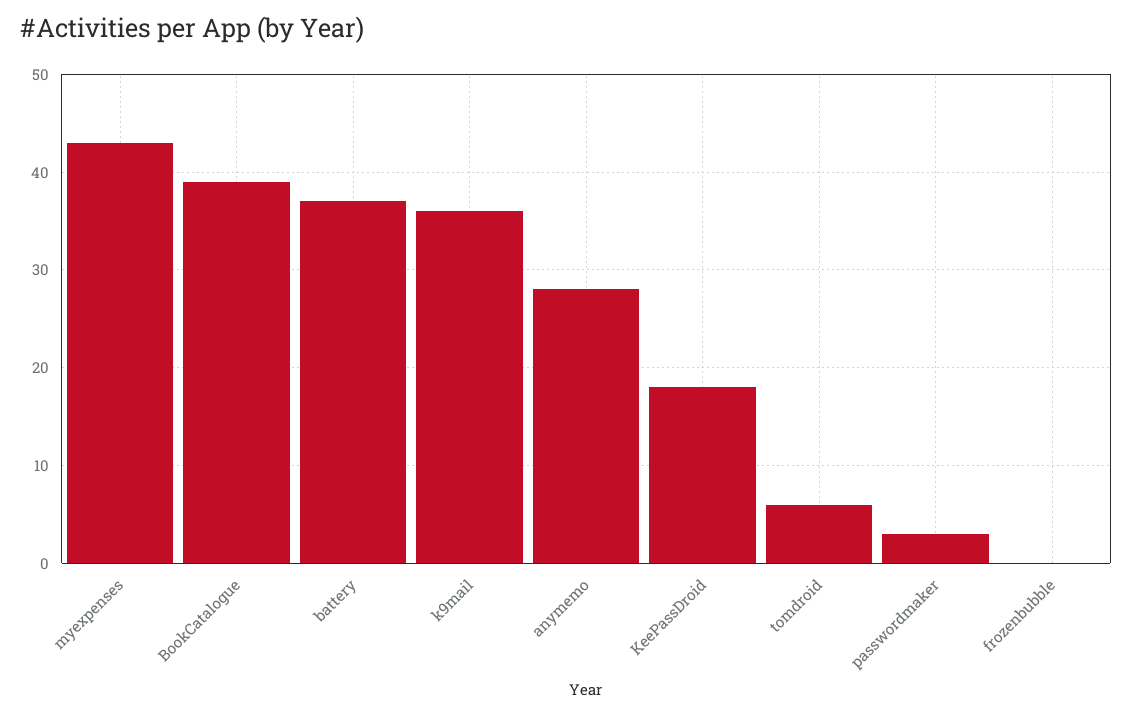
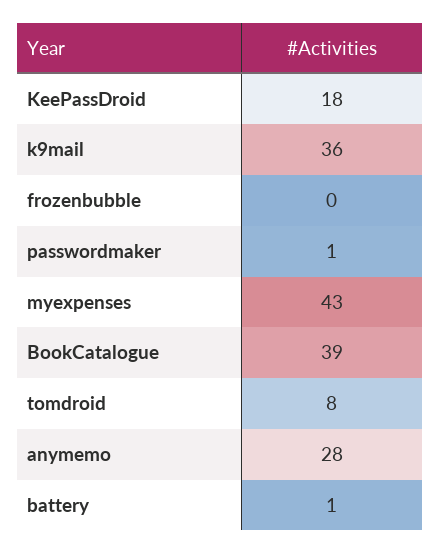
battery: 37 -> 1
tomdroid: 6 -> 8
passwordmaker: 3 -> 1

